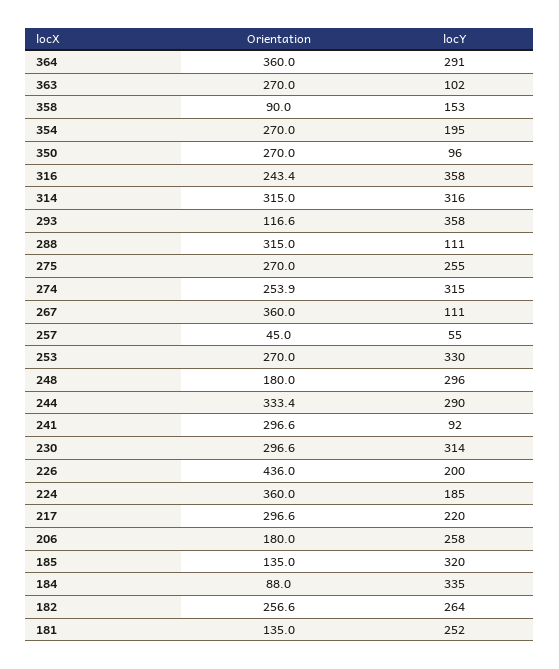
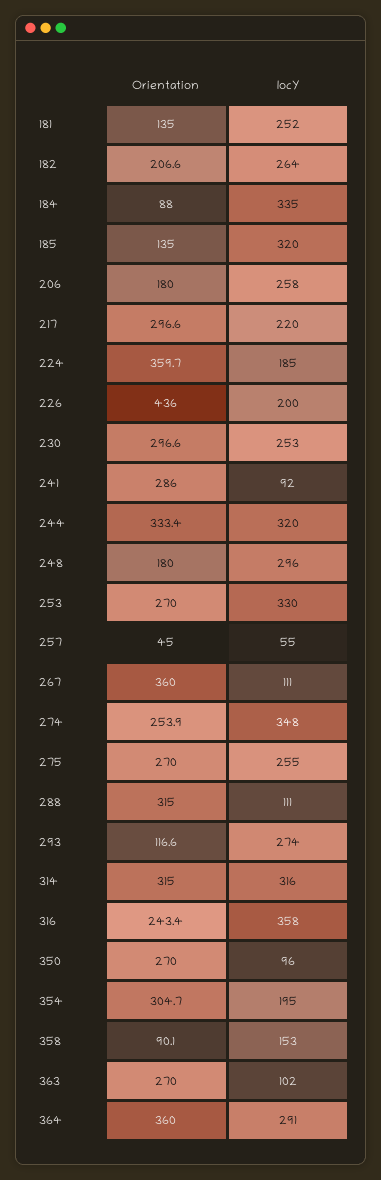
Orientation, 358: 90 -> 90.1
Orientation, 354: 270 -> 304.7
locY, 293: 358 -> 274
locY, 274: 315 -> 348
locY, 244: 290 -> 320
Orientation, 241: 296.6 -> 286
locY, 230: 314 -> 253
Orientation, 224: 360 -> 359.7
Orientation, 182: 256.6 -> 206.6

